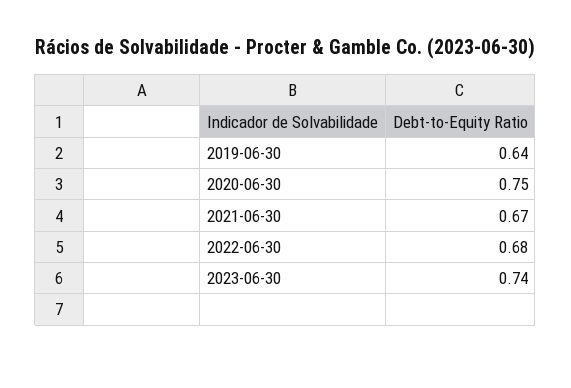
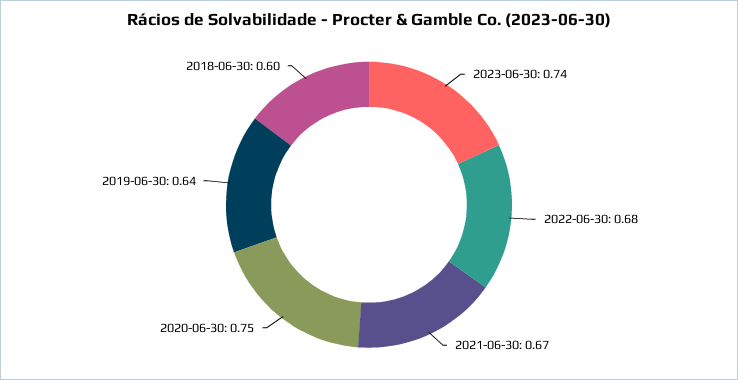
2018-06-30: none -> 0.6

